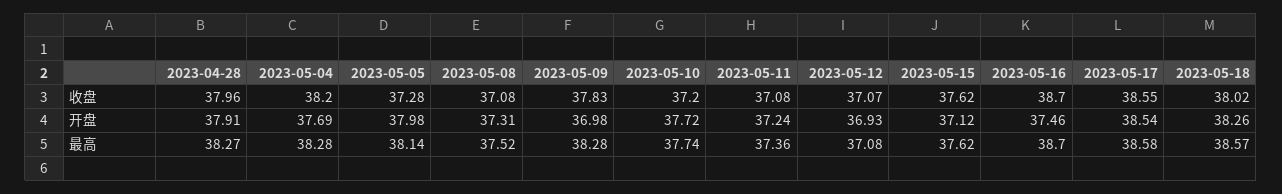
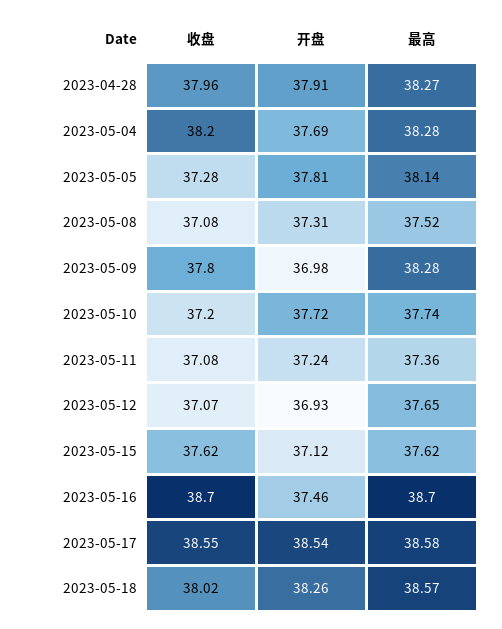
2023-05-09, 收盘: 37.83 -> 37.8
2023-05-05, 开盘: 37.98 -> 37.81
2023-05-12, 最高: 37.08 -> 37.65

